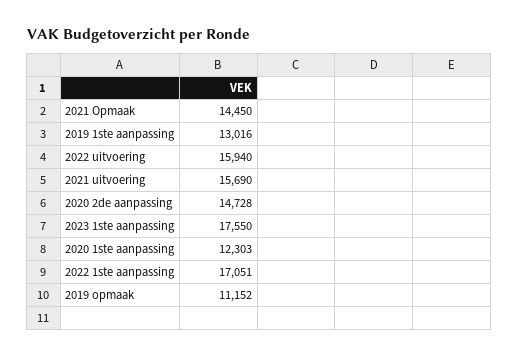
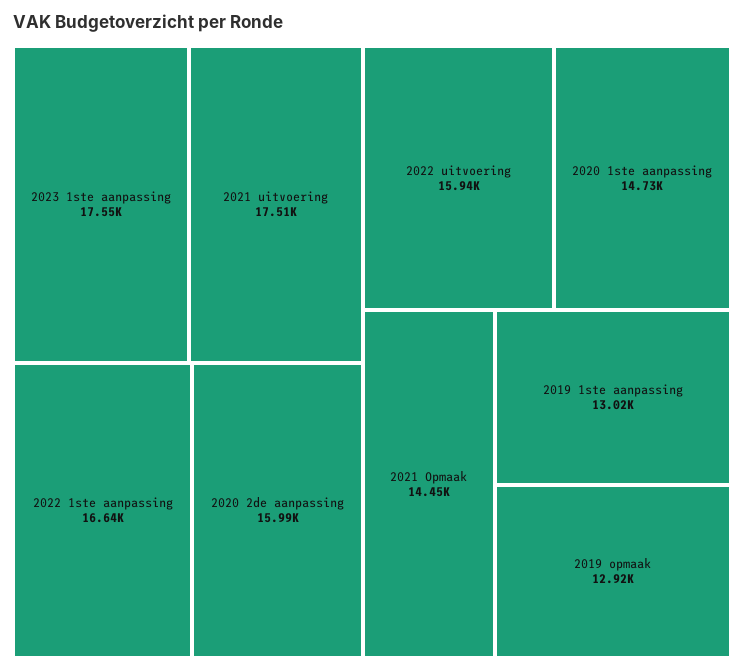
2021 uitvoering: 15690 -> 17510
2020 2de aanpassing: 14728 -> 15990
2020 1ste aanpassing: 12303 -> 14730
2022 1ste aanpassing: 17051 -> 16640
2019 opmaak: 11152 -> 12920

